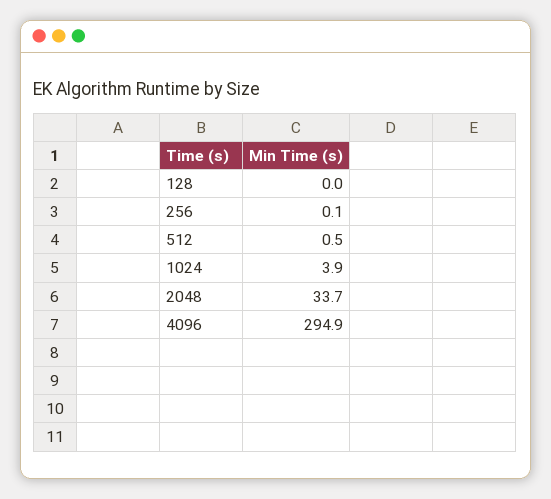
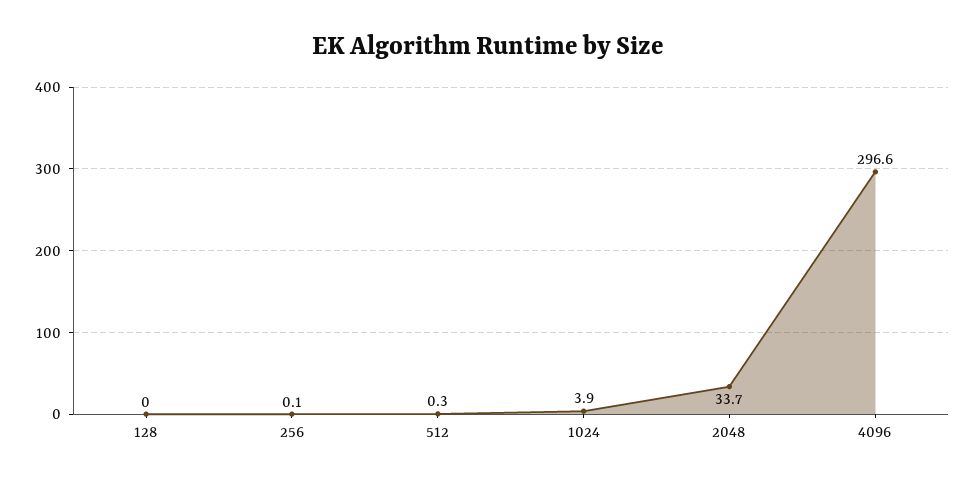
512: 0.5 -> 0.3
4096: 294.9 -> 296.6

